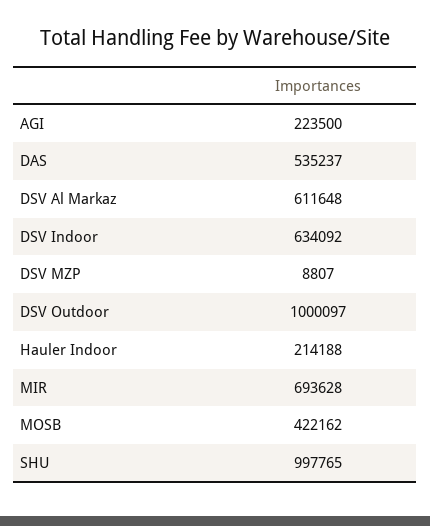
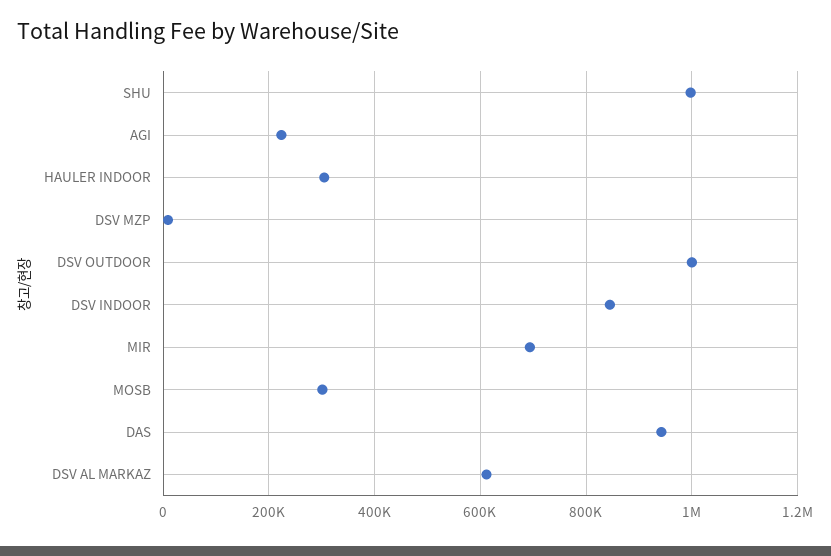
DAS: 535237 -> 940000
DSV Indoor: 634092 -> 840000
Hauler Indoor: 214188 -> 300000
MOSB: 422162 -> 300000

